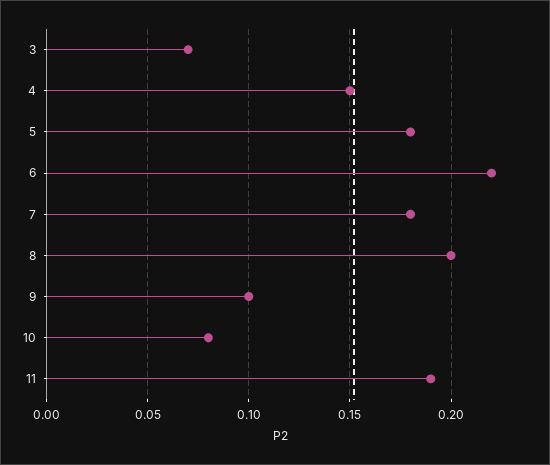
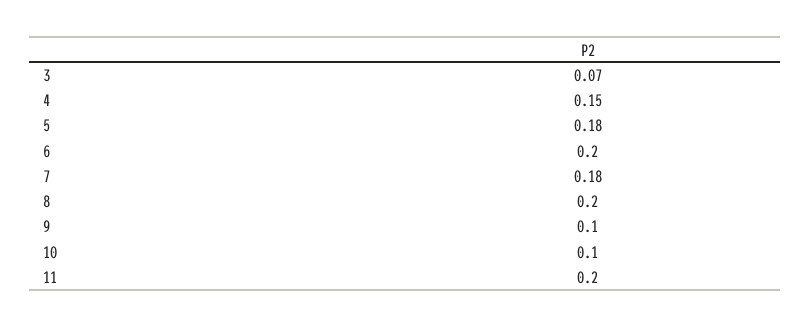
6: 0.22 -> 0.2
10: 0.08 -> 0.1
11: 0.19 -> 0.2

